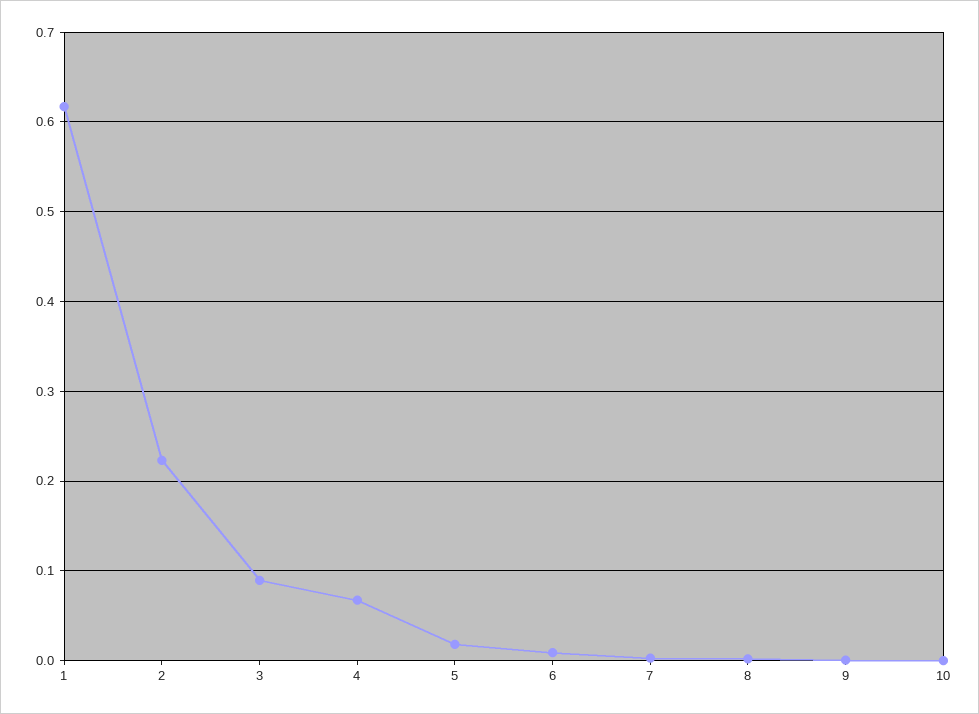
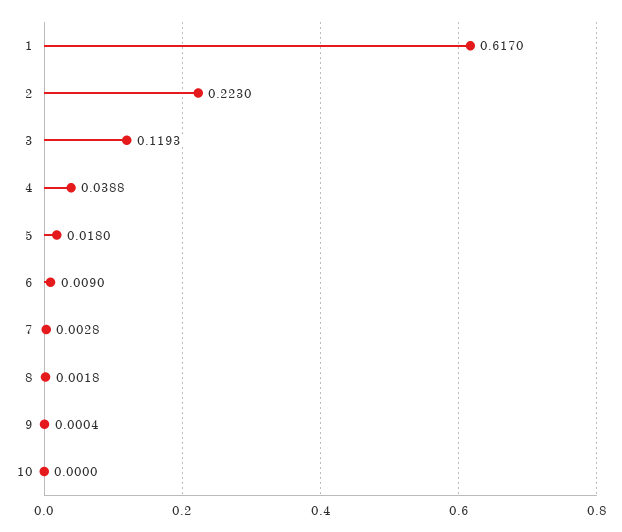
3: 0.09 -> 0.1193
4: 0.07 -> 0.0388

